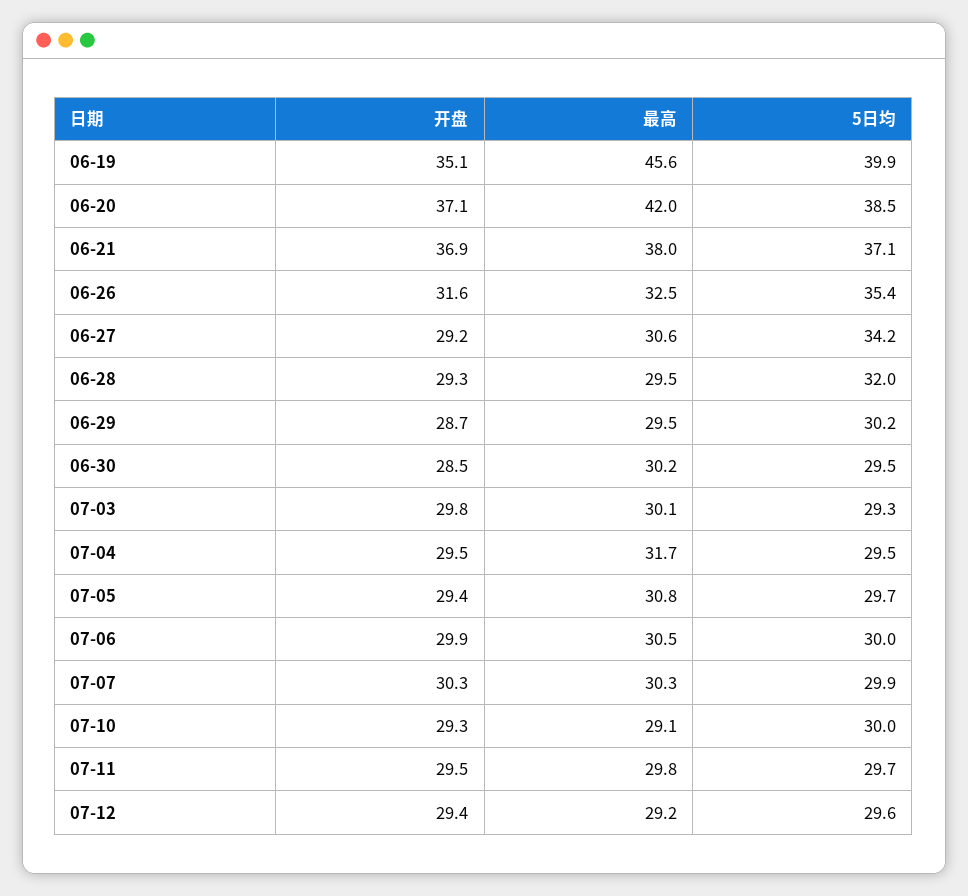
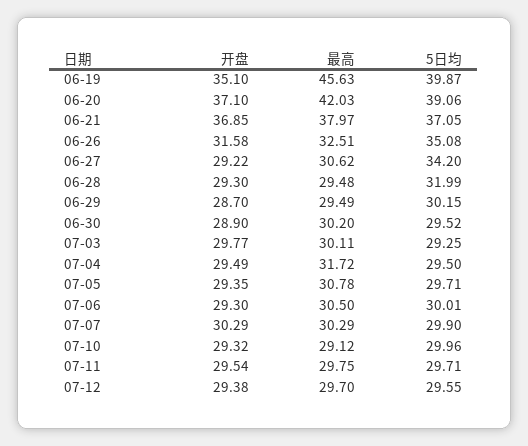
5日均, 06-20: 38.5 -> 39.06
5日均, 06-26: 35.4 -> 35.08
开盘, 06-30: 28.5 -> 28.9
开盘, 07-06: 29.9 -> 29.3
最高, 07-12: 29.2 -> 29.7

